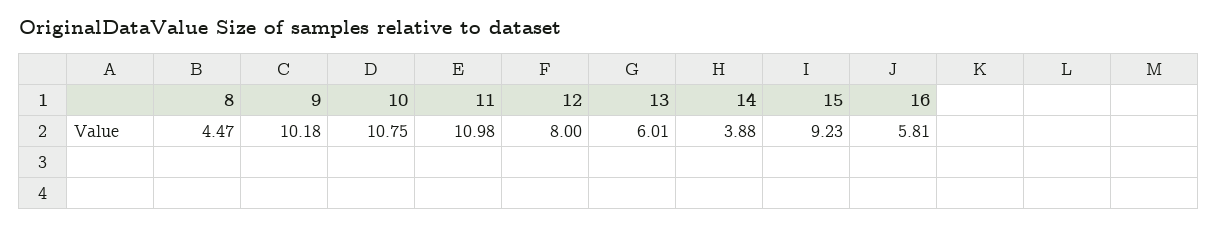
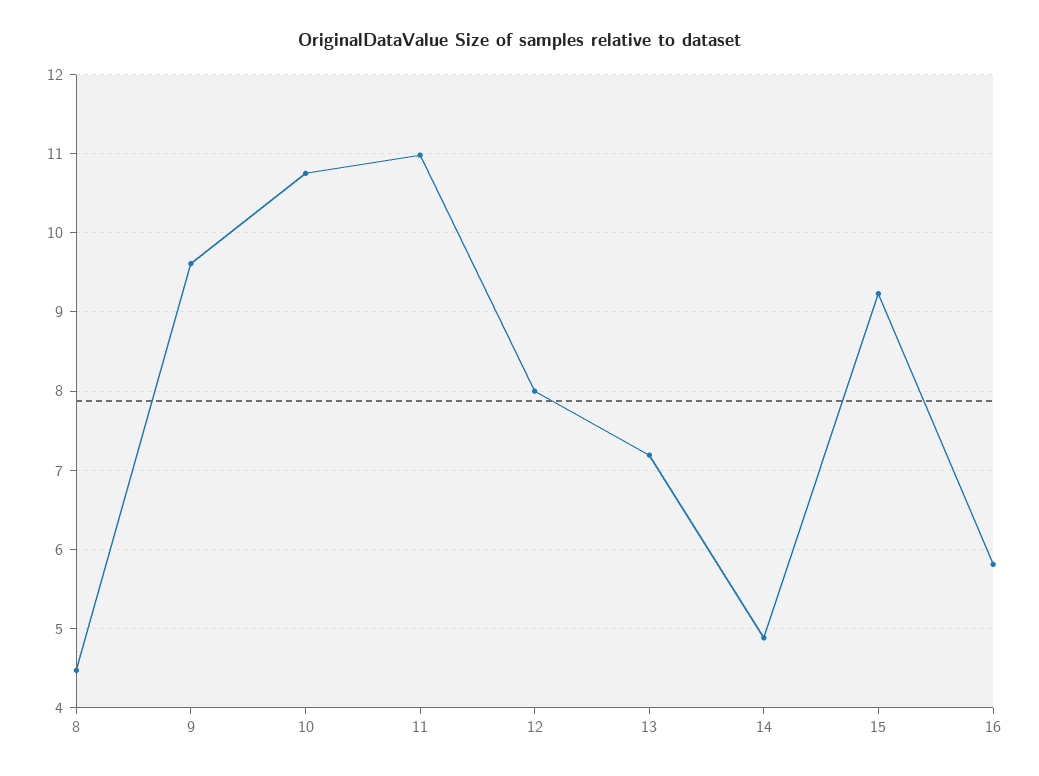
9: 10.18 -> 9.6
13: 6.01 -> 7.2
14: 3.88 -> 4.9

